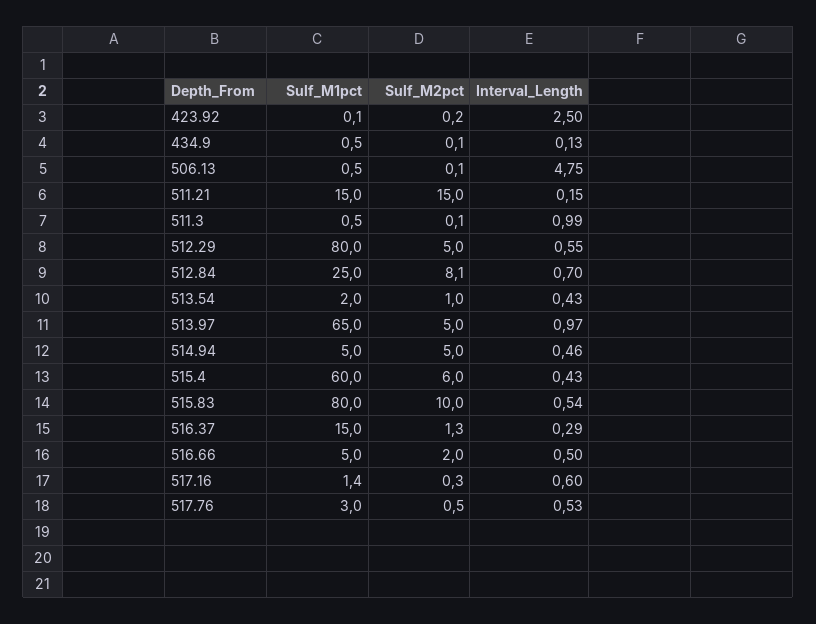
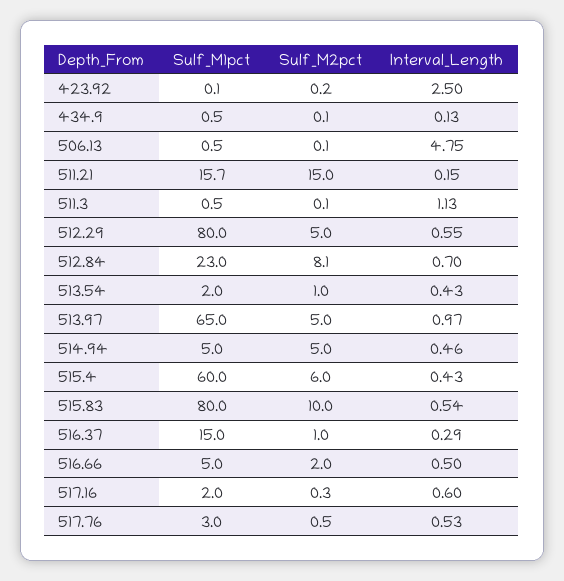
Sulf_M1pct, 511.21: 15 -> 15.7
Interval_Length, 511.3: 0.99 -> 1.13
Sulf_M1pct, 512.84: 25 -> 23
Sulf_M2pct, 516.37: 1.3 -> 1
Sulf_M1pct, 517.16: 1.4 -> 2

